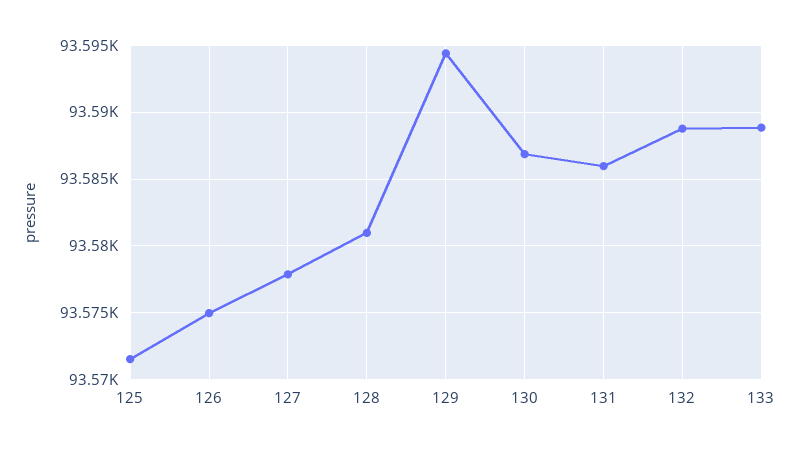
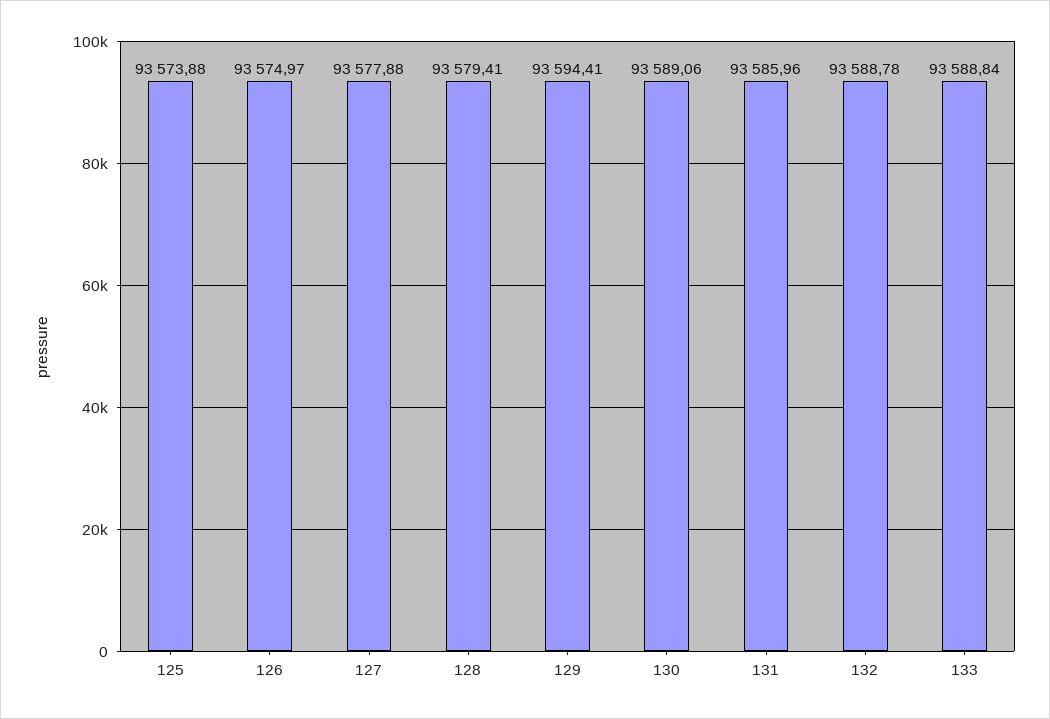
125: 93571.5 -> 93573.88
128: 93581 -> 93579.41
130: 93587 -> 93589.06

